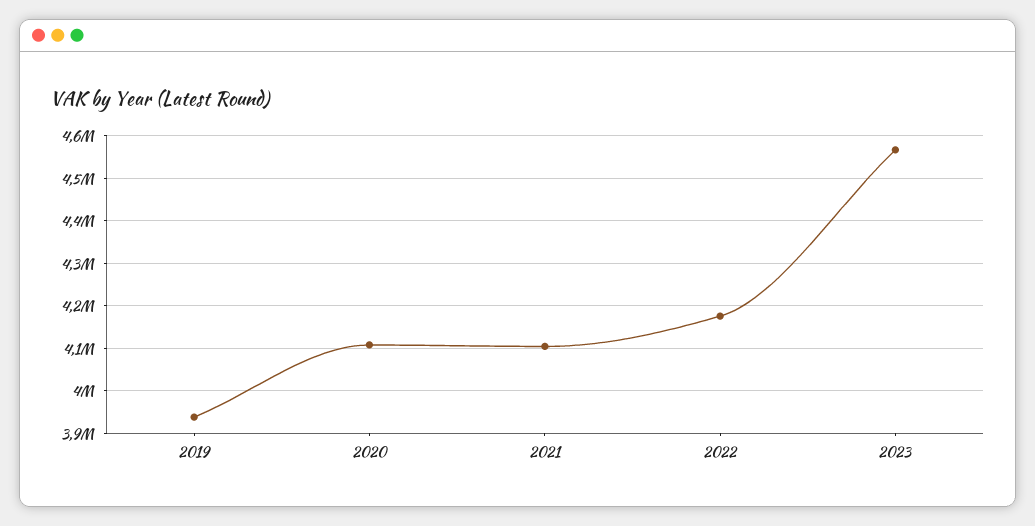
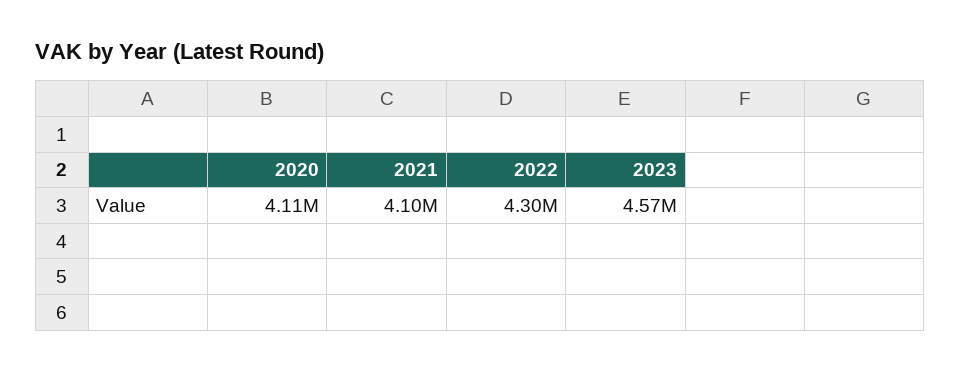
2019: 3940000 -> none
2022: 4180000 -> 4300000

